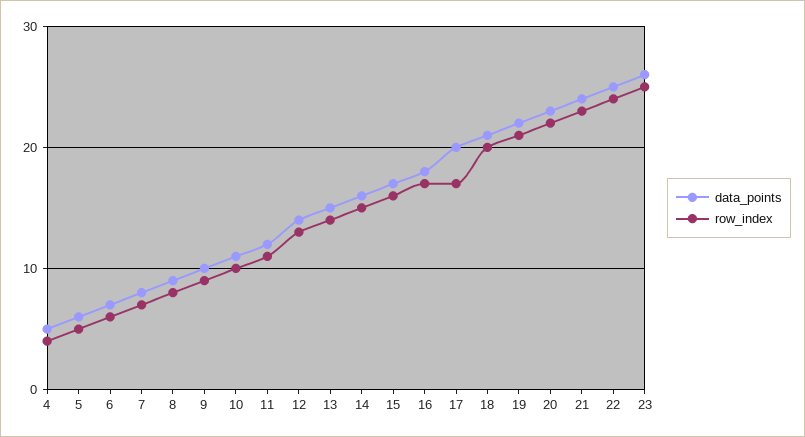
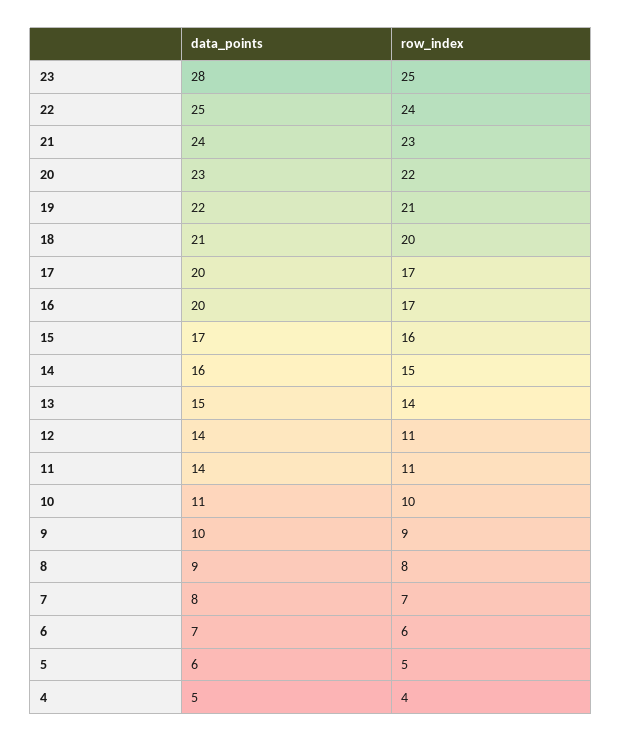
data_points, 11: 12 -> 14
row_index, 12: 13 -> 11
data_points, 16: 18 -> 20
data_points, 23: 26 -> 28

